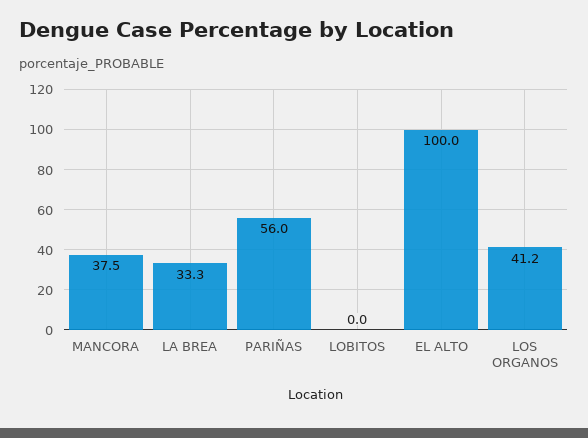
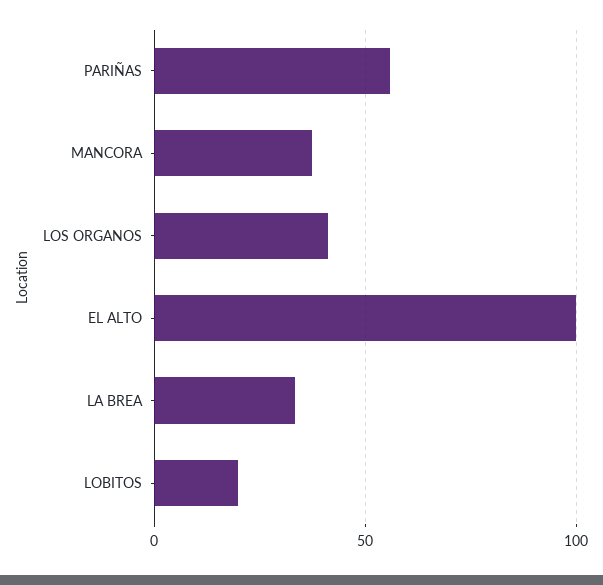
LOBITOS: 0 -> 20

